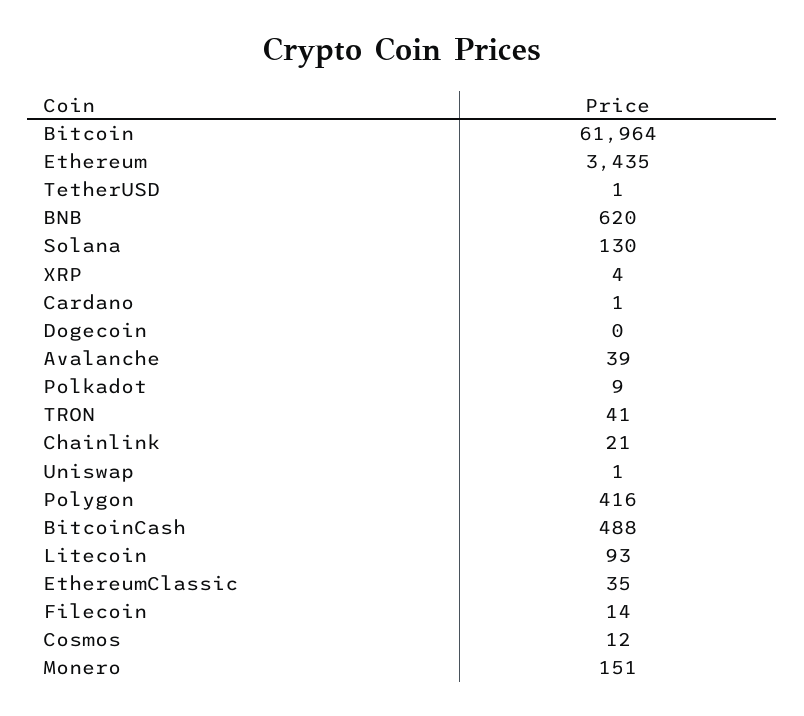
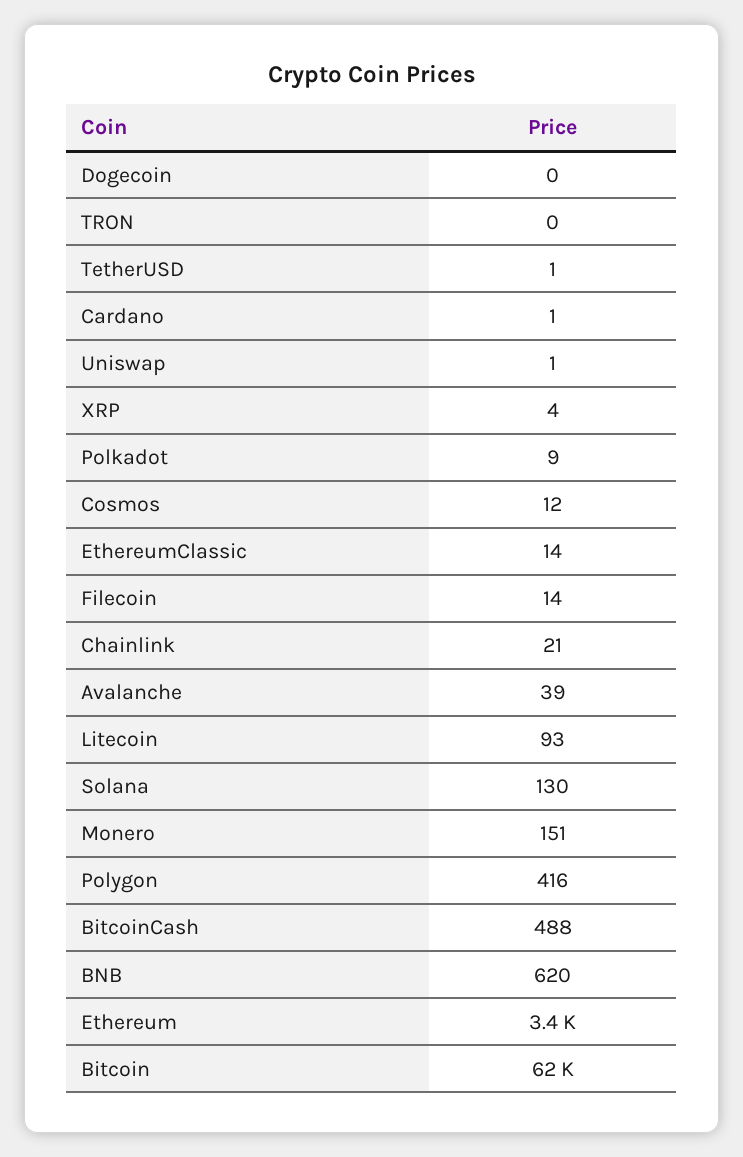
TRON: 41 -> 0
EthereumClassic: 35 -> 14

